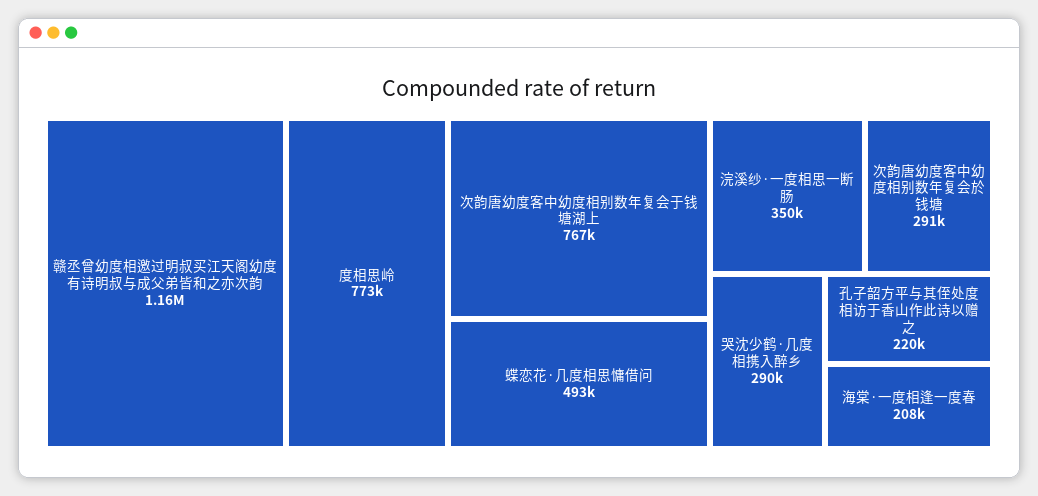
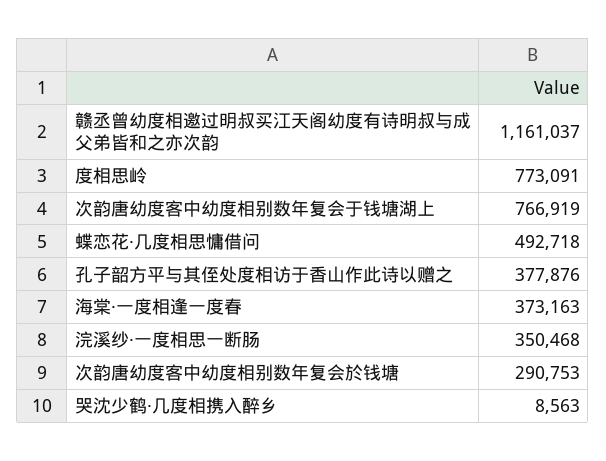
哭沈少鹤·几度相携入醉乡: 290000 -> 8563
孔子韶方平与其侄处度相访于香山作此诗以赠之: 220000 -> 377876
海棠·一度相逢一度春: 208000 -> 373163

